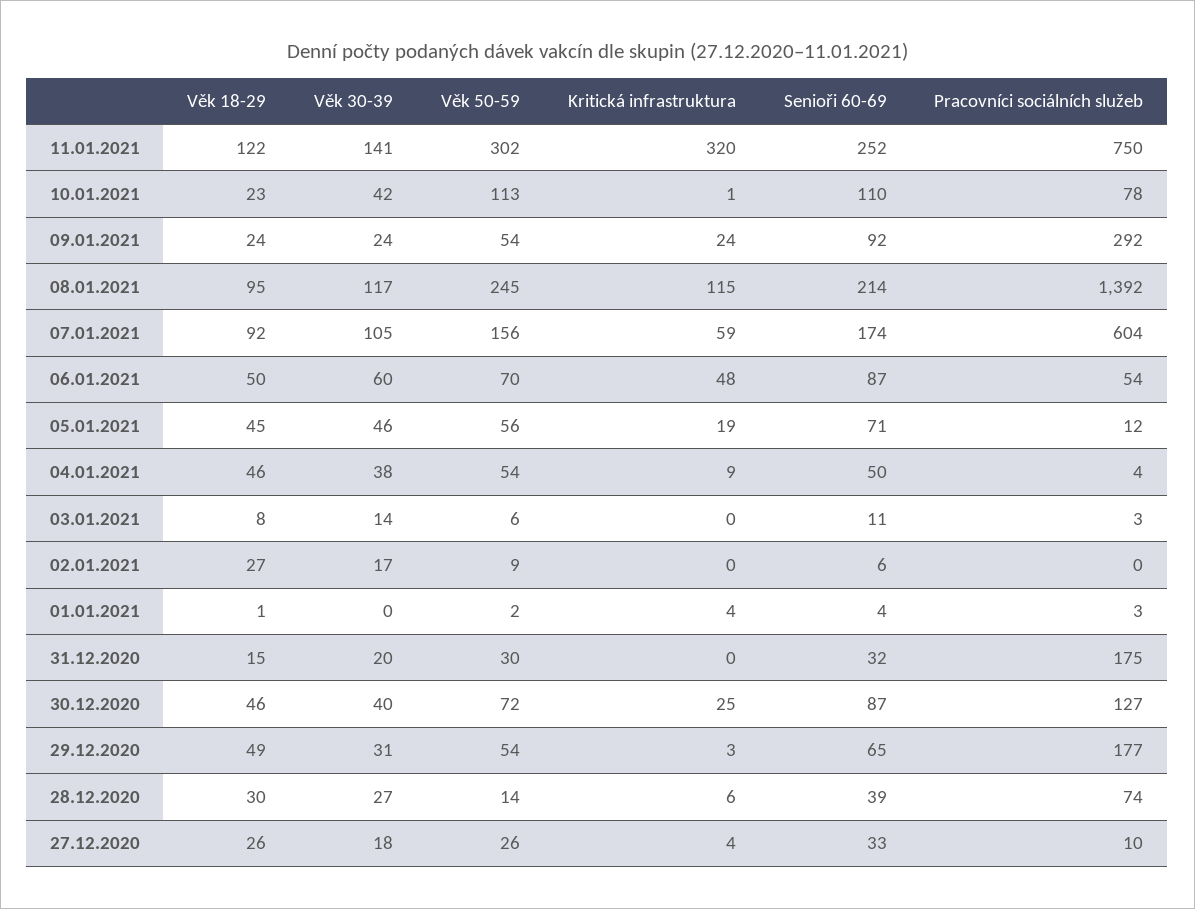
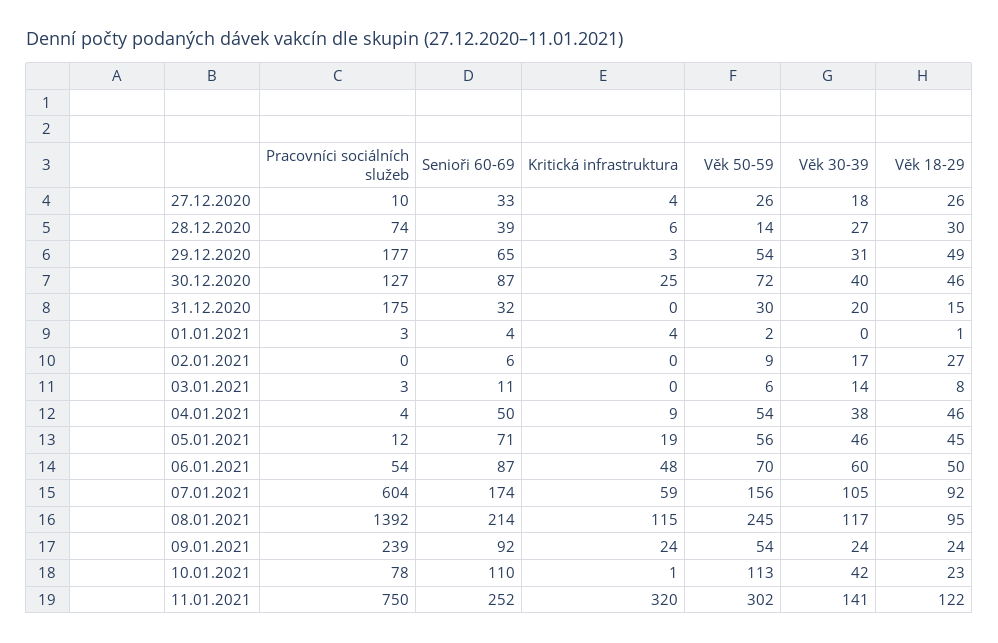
Pracovníci sociálních služeb, 09.01.2021: 292 -> 239

